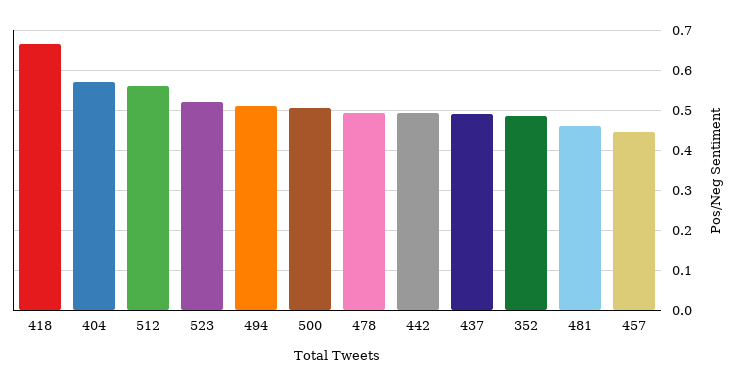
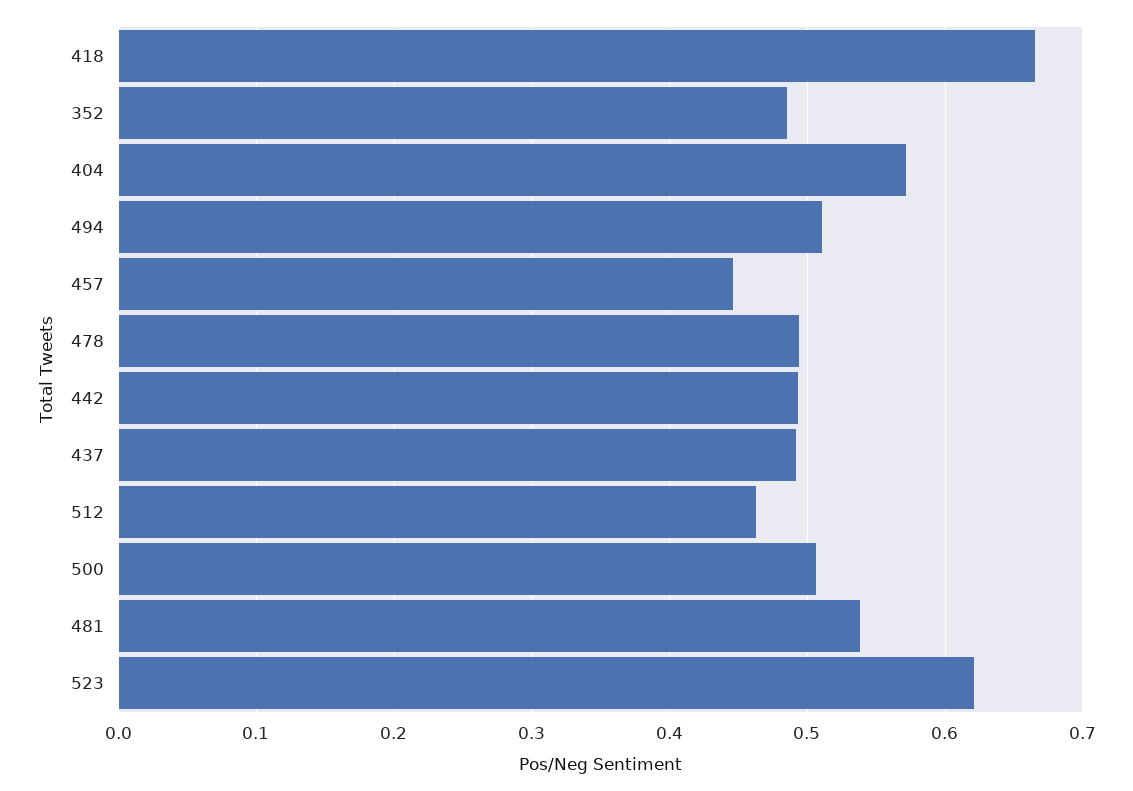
512: 0.56 -> 0.46
523: 0.52 -> 0.62
481: 0.46 -> 0.54

